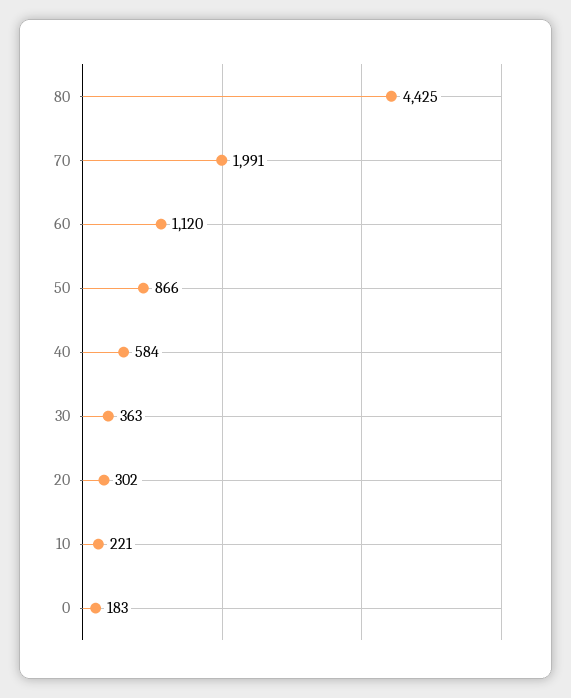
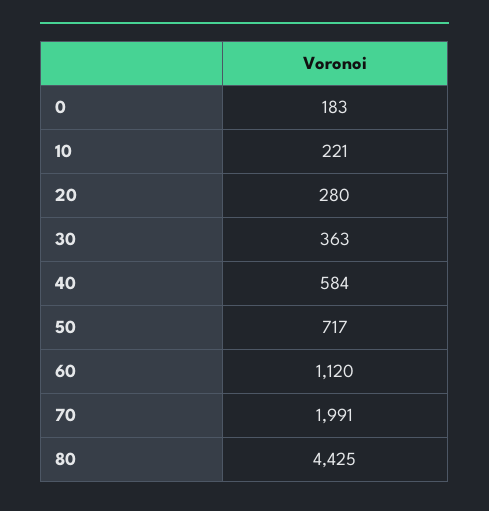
50: 866 -> 717
20: 302 -> 280

